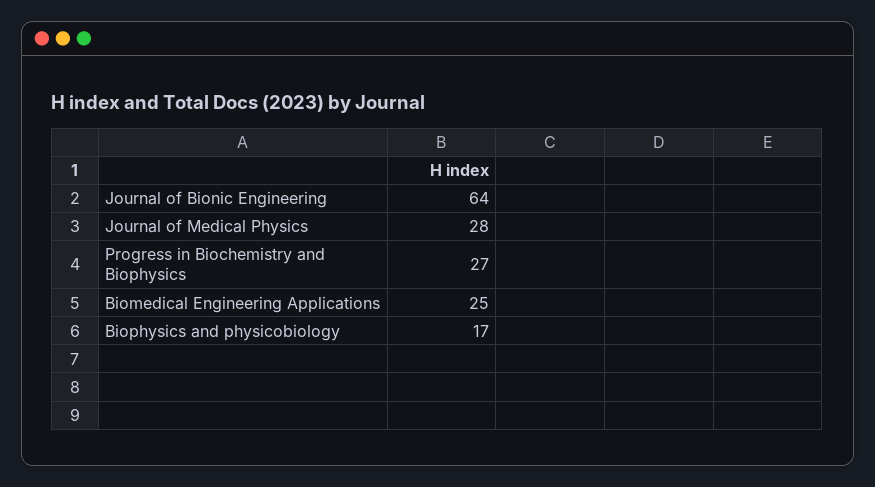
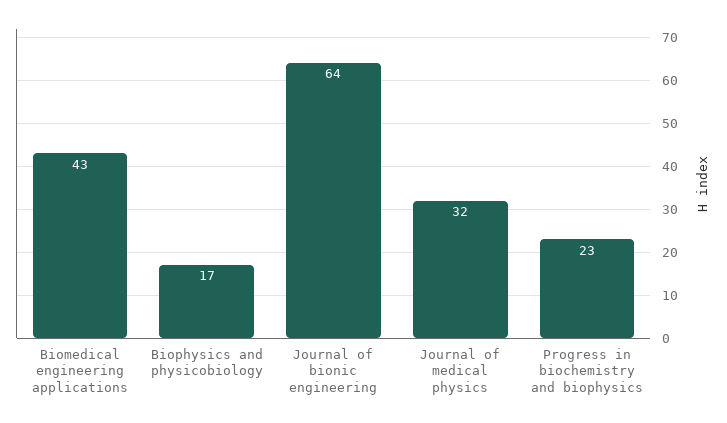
Journal of Medical Physics: 28 -> 32
Progress in Biochemistry and Biophysics: 27 -> 23
Biomedical Engineering Applications: 25 -> 43

